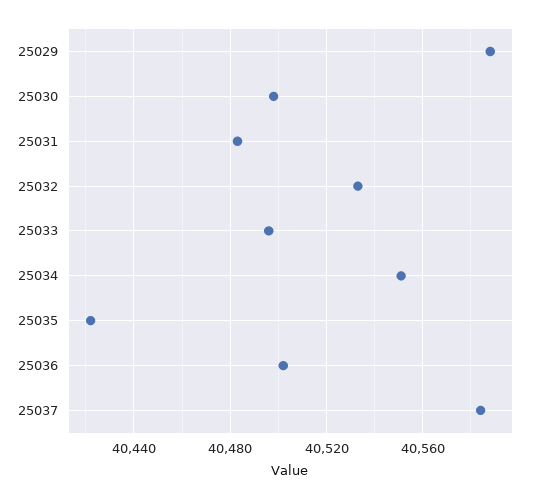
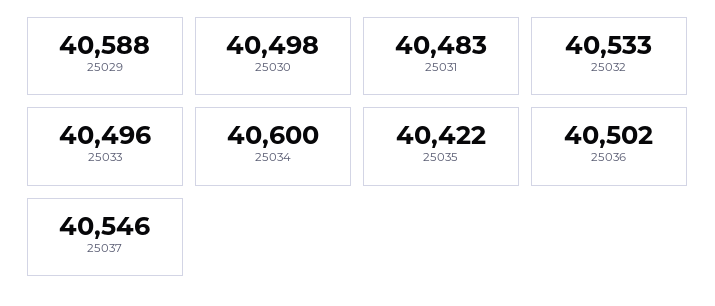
25034: 40550 -> 40600
25037: 40585 -> 40546

